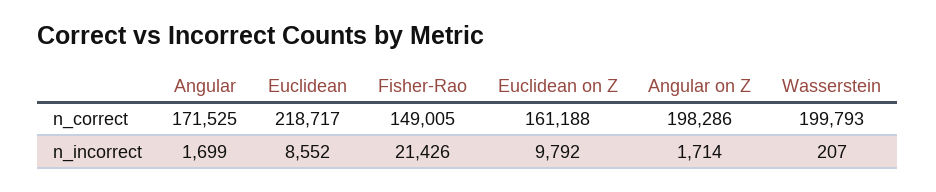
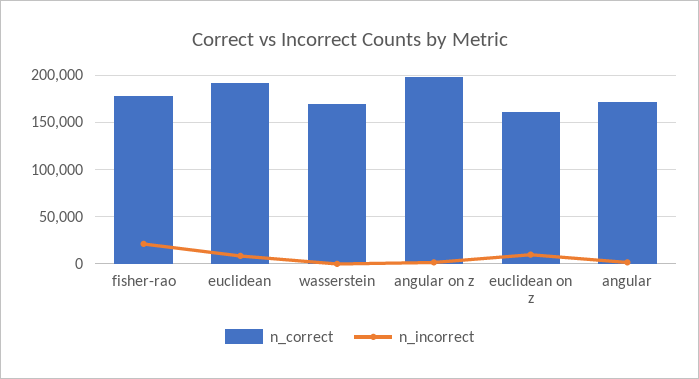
n_correct, Euclidean: 218717 -> 190000
n_correct, Fisher-Rao: 149005 -> 180000
n_correct, Wasserstein: 199793 -> 170000

